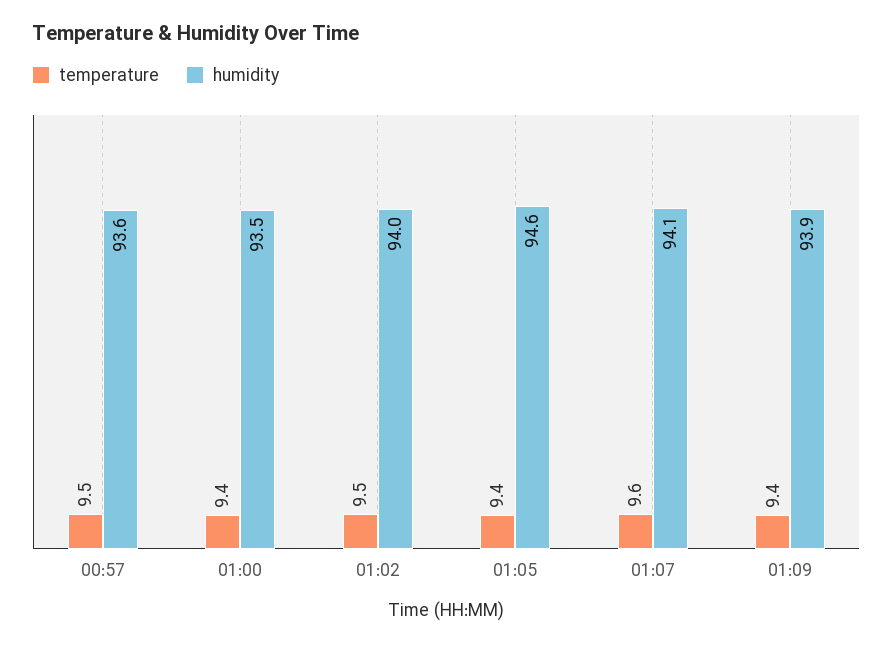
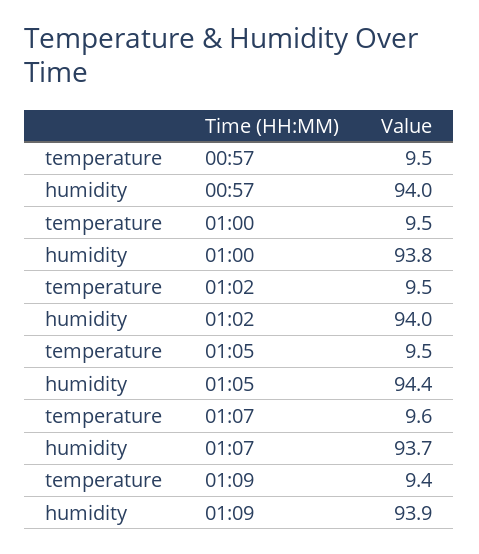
humidity, 00:57: 93.6 -> 94
temperature, 01:00: 9.4 -> 9.5
humidity, 01:00: 93.5 -> 93.8
temperature, 01:05: 9.4 -> 9.5
humidity, 01:05: 94.6 -> 94.4
humidity, 01:07: 94.1 -> 93.7

